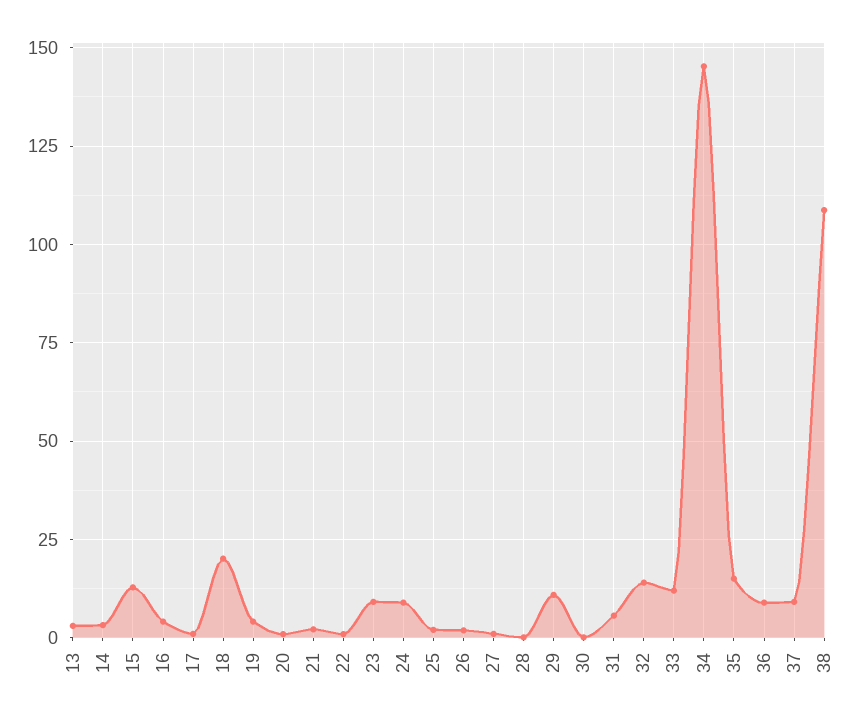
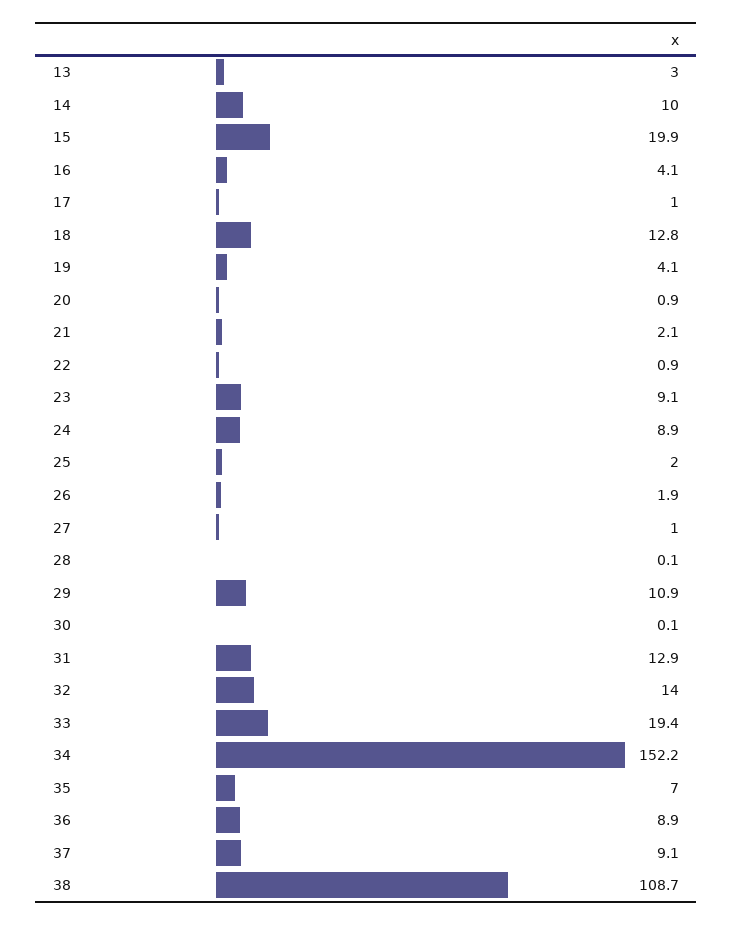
14: 2.5 -> 10
15: 12.5 -> 19.9
18: 20 -> 12.8
31: 5 -> 12.9
33: 12.5 -> 19.4
34: 145 -> 152.2
35: 15 -> 7

